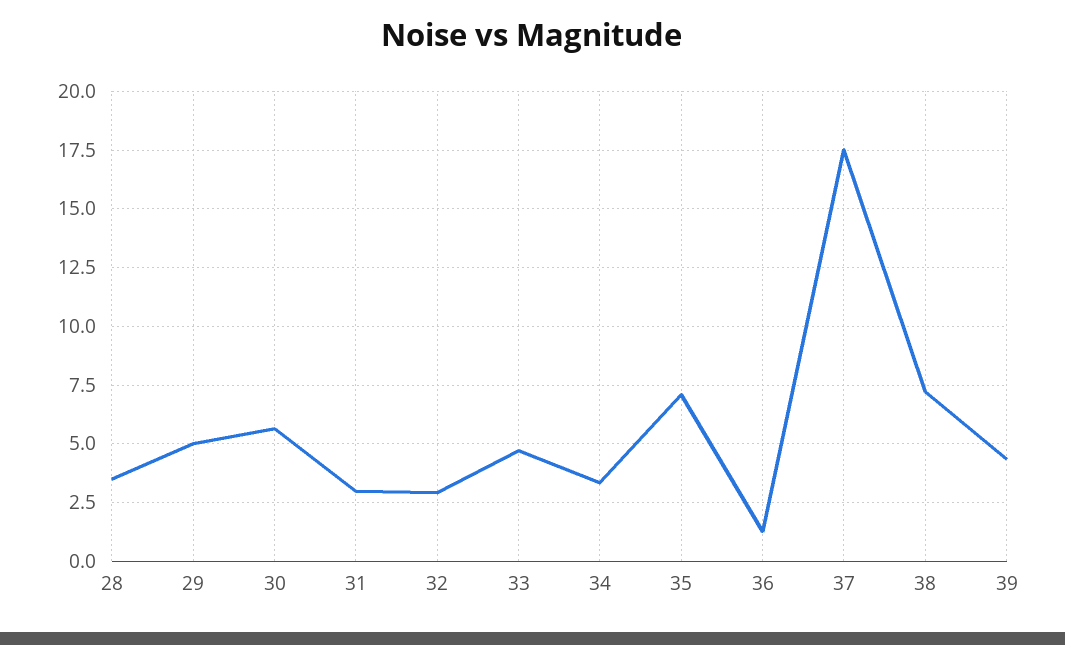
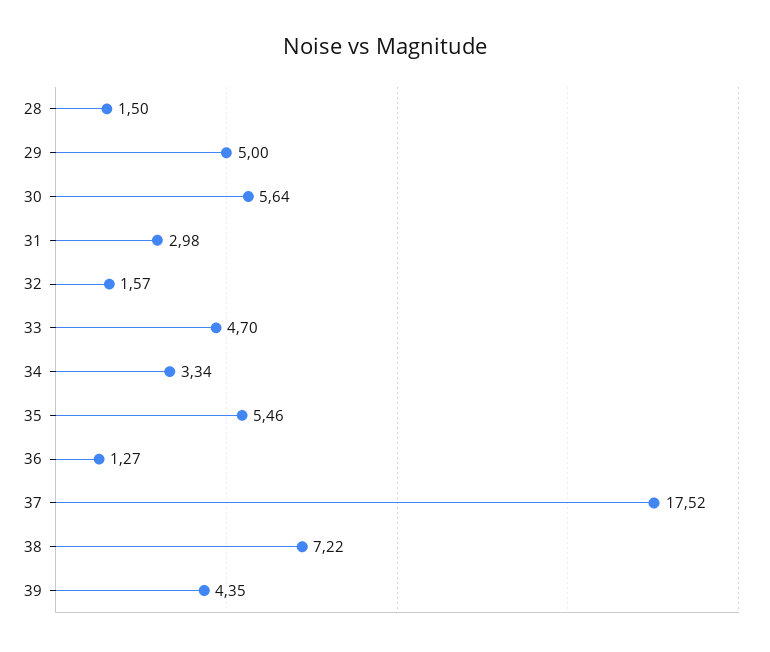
28: 3.5 -> 1.5
32: 3 -> 1.57
35: 7 -> 5.46

